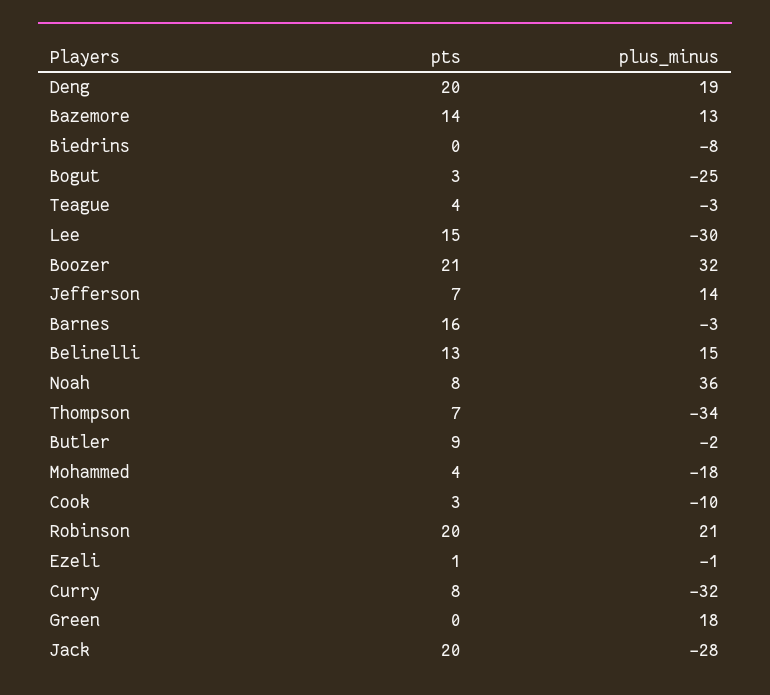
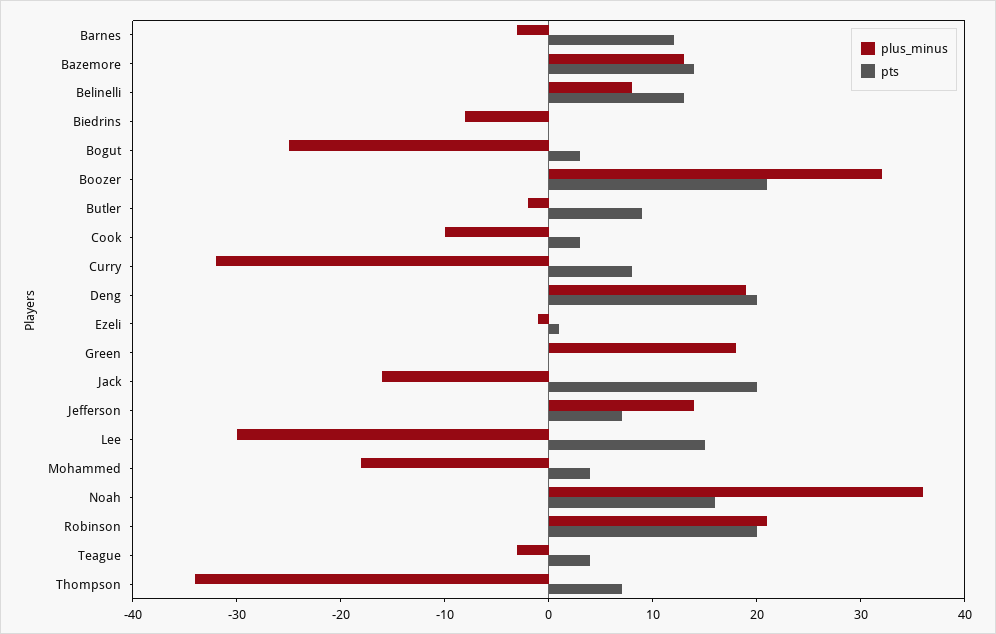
pts, Barnes: 16 -> 12
plus_minus, Belinelli: 15 -> 8
pts, Noah: 8 -> 16
plus_minus, Jack: -28 -> -16

